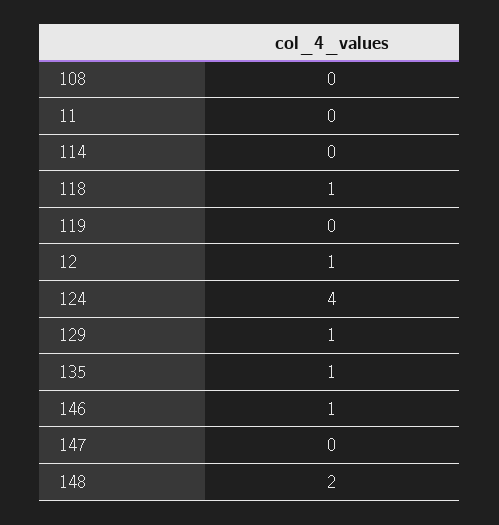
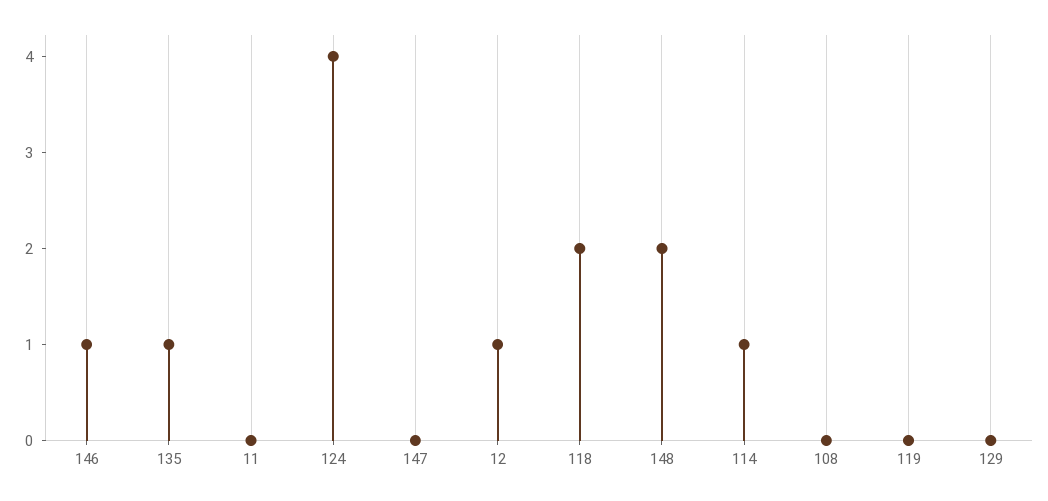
114: 0 -> 1
118: 1 -> 2
129: 1 -> 0

